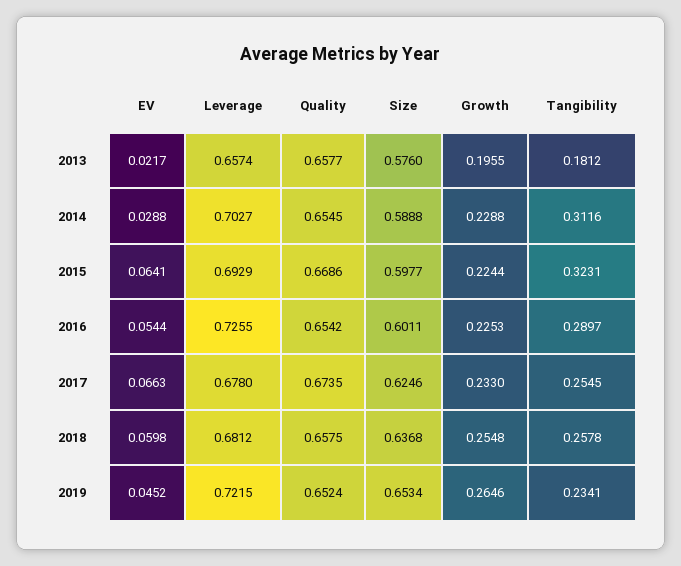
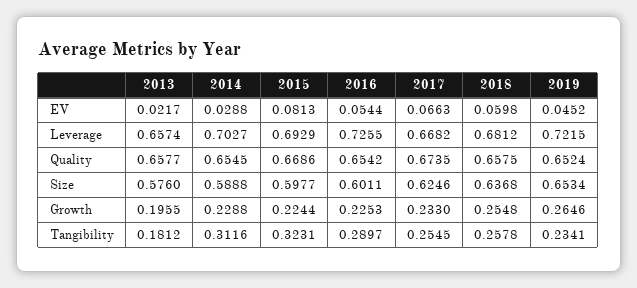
EV, 2015: 0.0641 -> 0.0813
Leverage, 2017: 0.678 -> 0.6682

